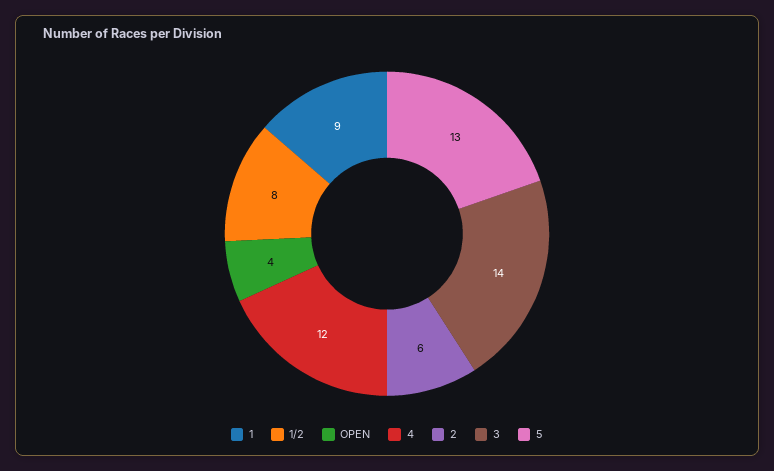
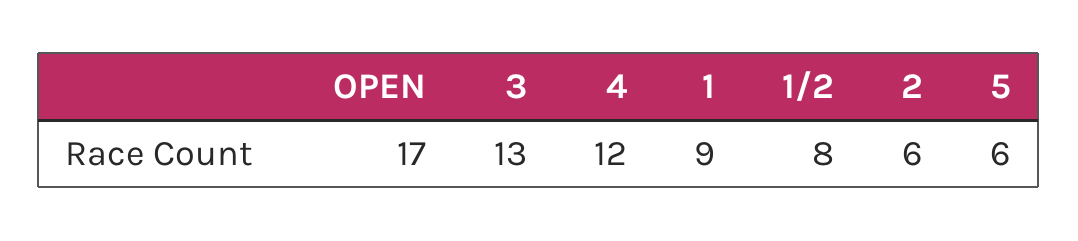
OPEN: 4 -> 17
3: 14 -> 13
5: 13 -> 6

